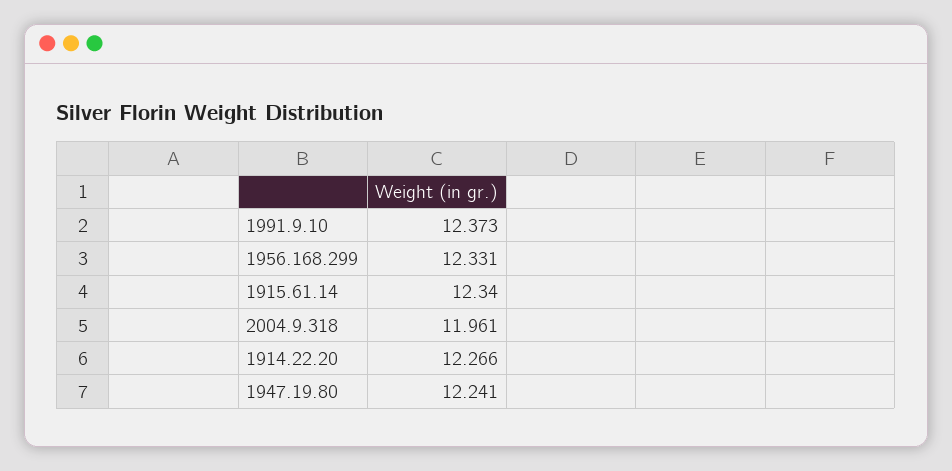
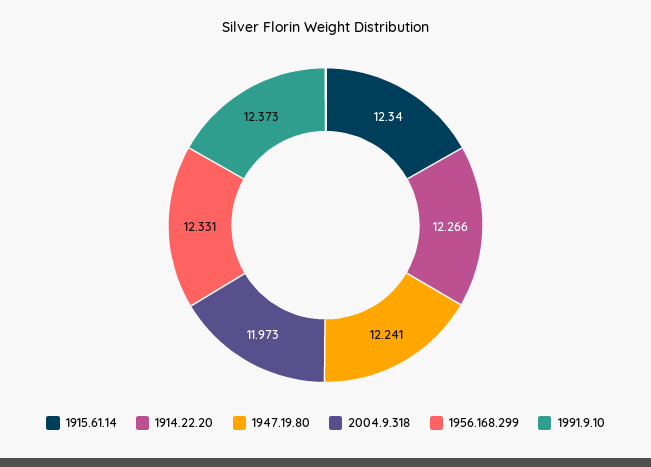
2004.9.318: 11.961 -> 11.973

